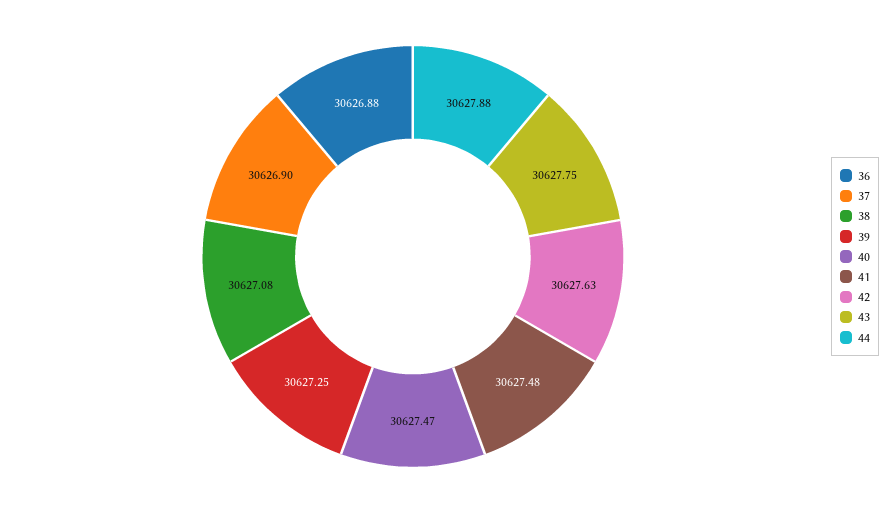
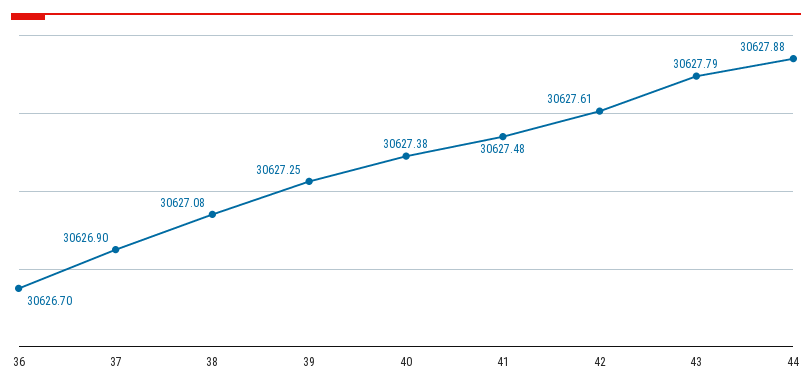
36: 30626.88 -> 30626.7
40: 30627.47 -> 30627.38
42: 30627.63 -> 30627.61
43: 30627.75 -> 30627.79

